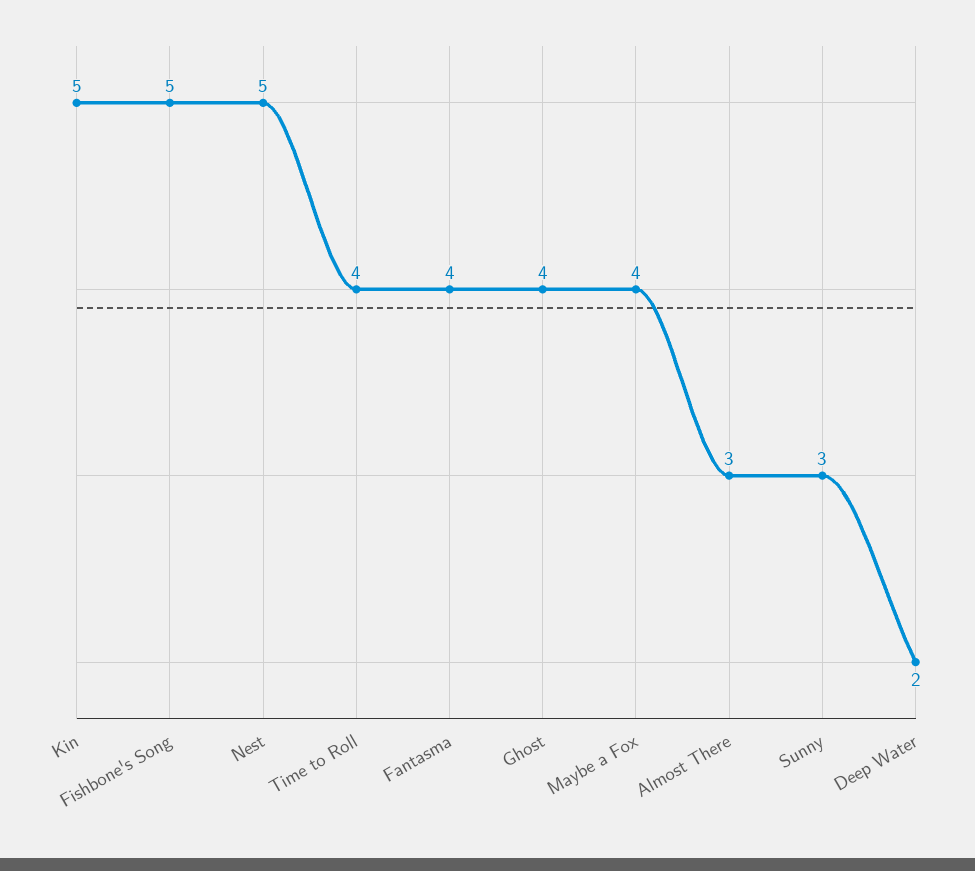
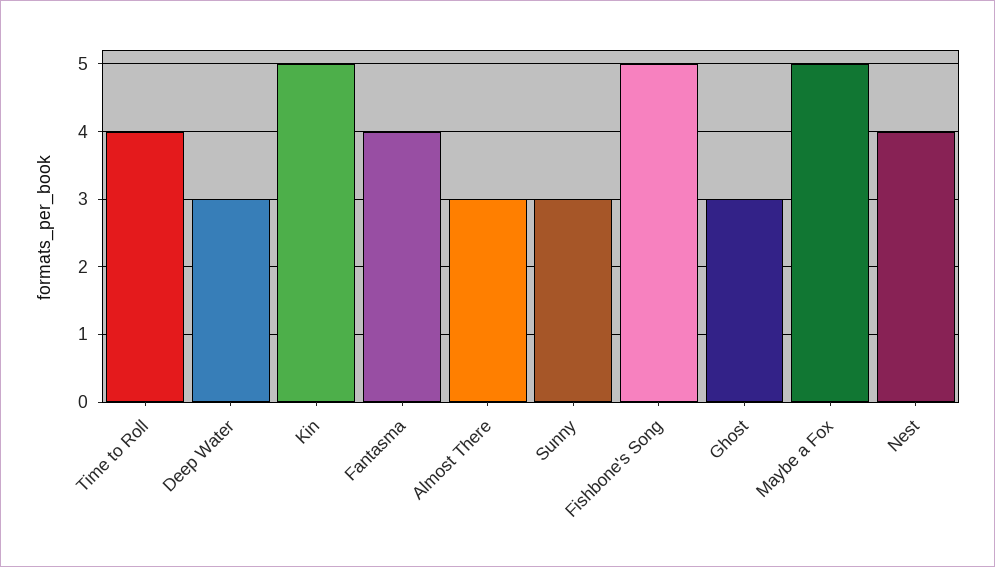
Nest: 5 -> 4
Ghost: 4 -> 3
Maybe a Fox: 4 -> 5
Deep Water: 2 -> 3

